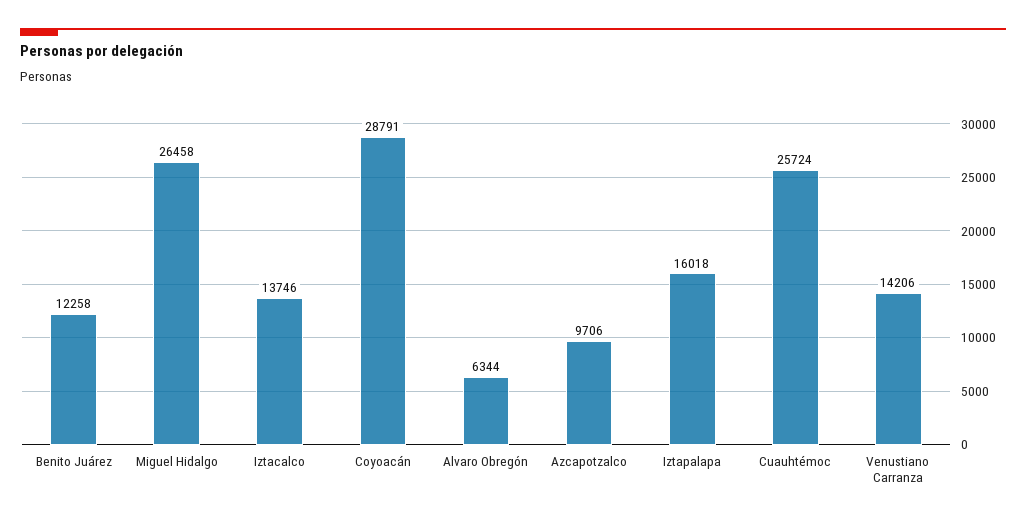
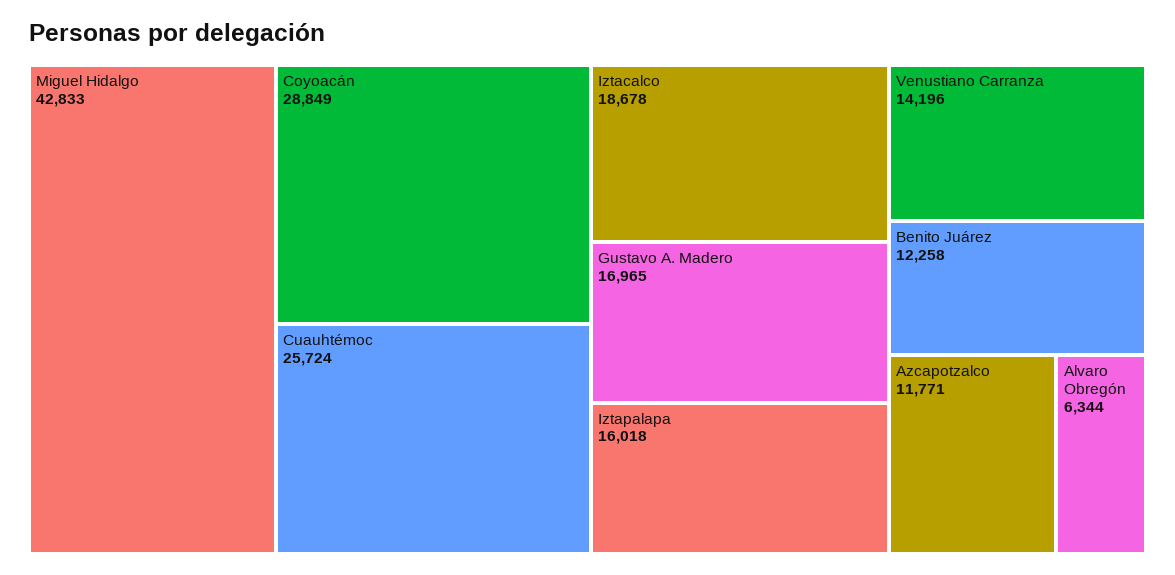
Miguel Hidalgo: 26458 -> 42833
Iztacalco: 13746 -> 18678
Coyoacán: 28791 -> 28849
Azcapotzalco: 9706 -> 11771
Venustiano Carranza: 14206 -> 14196
Gustavo A. Madero: none -> 16965

